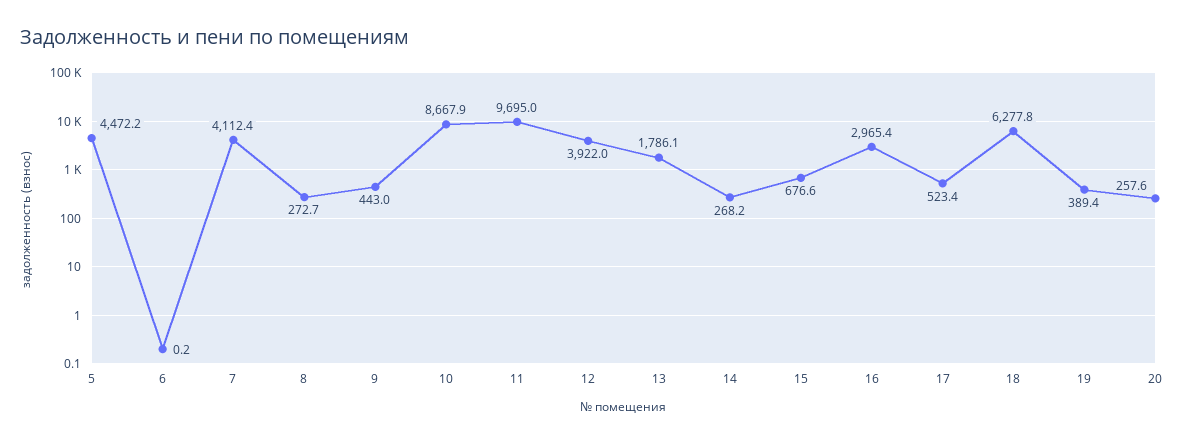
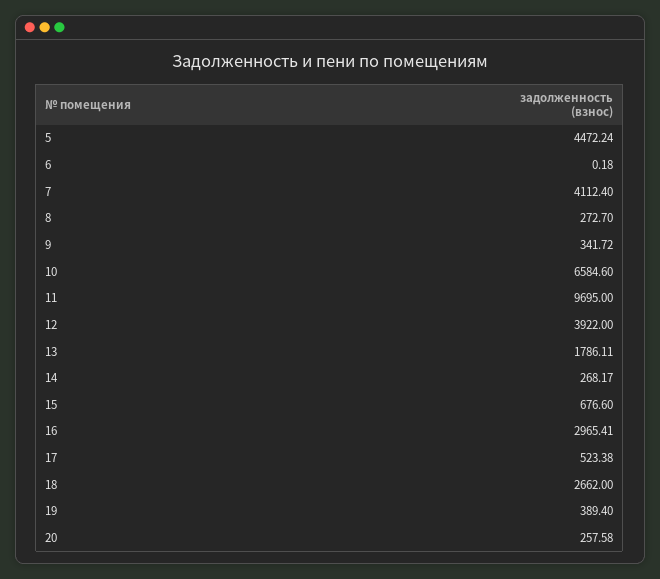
9: 443 -> 341.72
10: 8667.9 -> 6584.6
18: 6277.8 -> 2662

